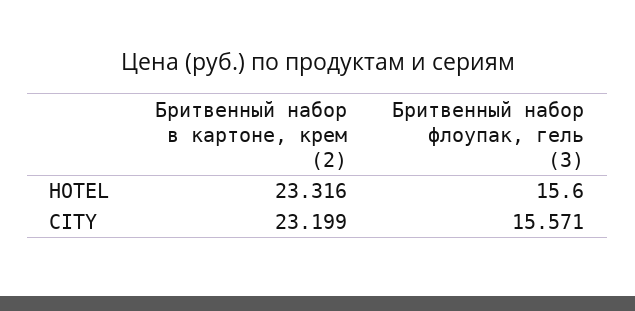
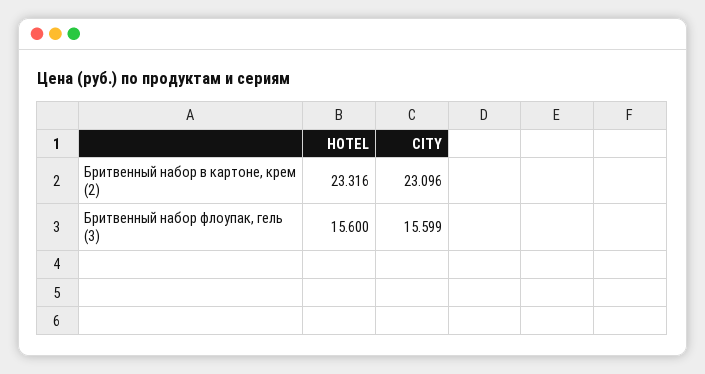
Бритвенный набор в картоне, крем (2), CITY: 23.199 -> 23.096
Бритвенный набор флоупак, гель (3), CITY: 15.571 -> 15.599

